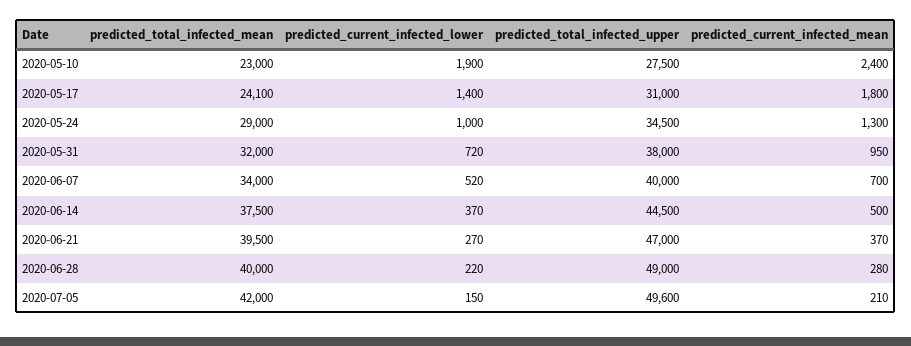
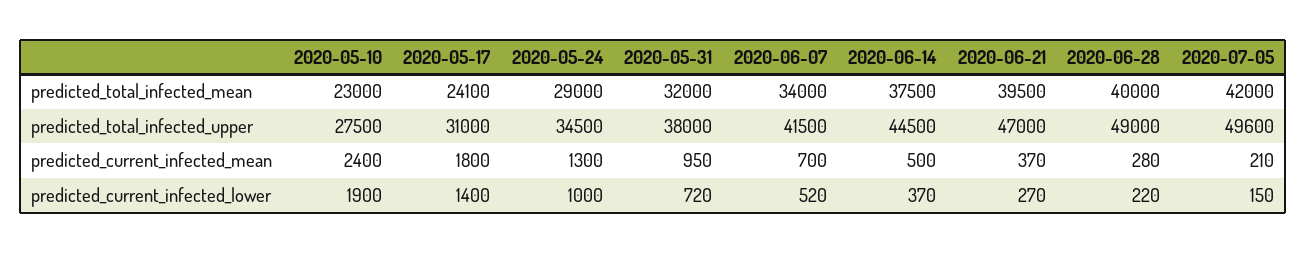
predicted_total_infected_upper, 2020-06-07: 40000 -> 41500

